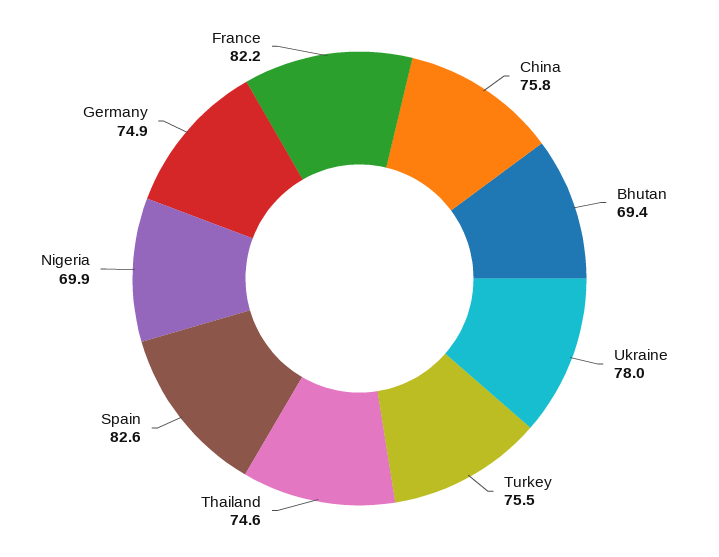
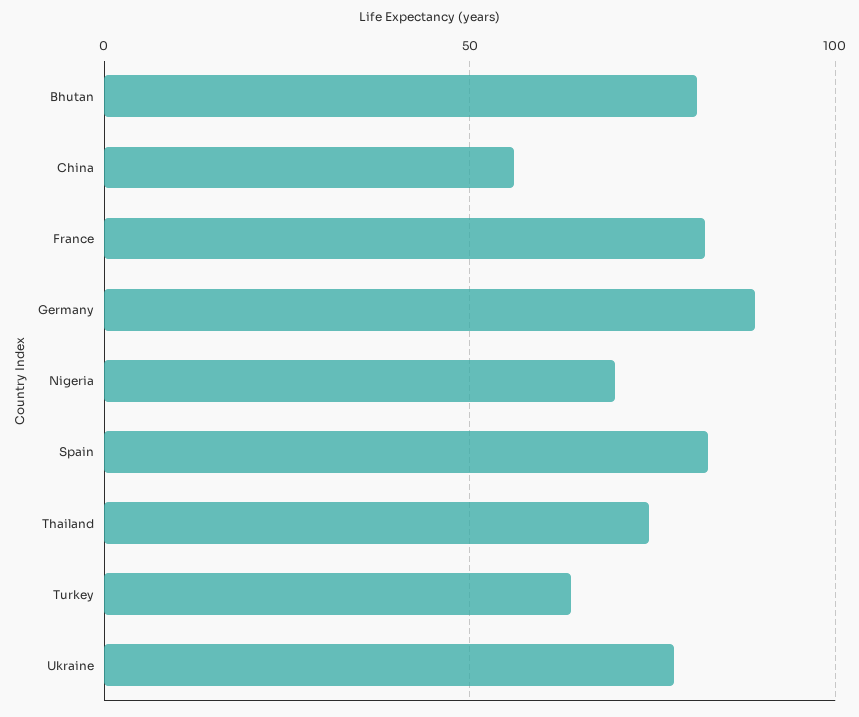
China: 75.8 -> 55
Bhutan: 69.4 -> 80
Turkey: 75.5 -> 65
Germany: 74.9 -> 90

